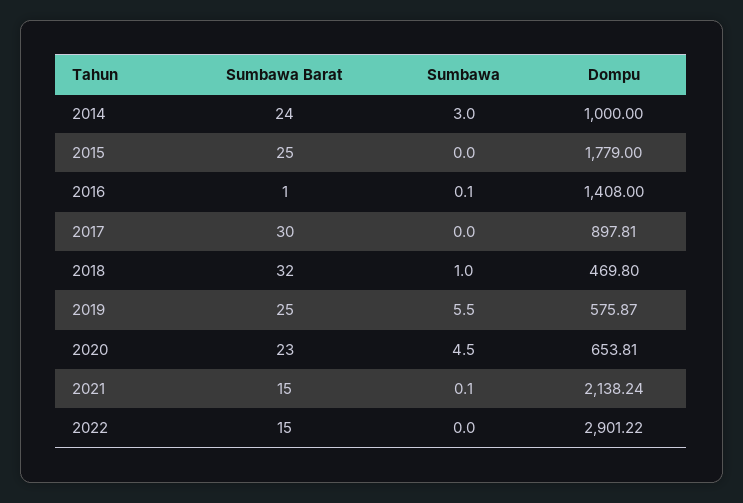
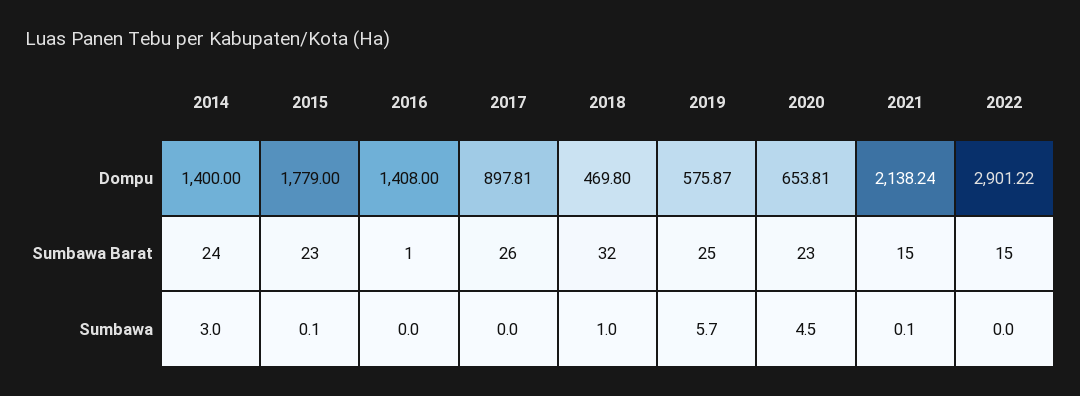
Dompu, 2014: 1000 -> 1400
Sumbawa Barat, 2015: 25 -> 23
Sumbawa, 2015: 0 -> 0.1
Sumbawa, 2016: 0.1 -> 0
Sumbawa Barat, 2017: 30 -> 26
Sumbawa, 2019: 5.5 -> 5.7

